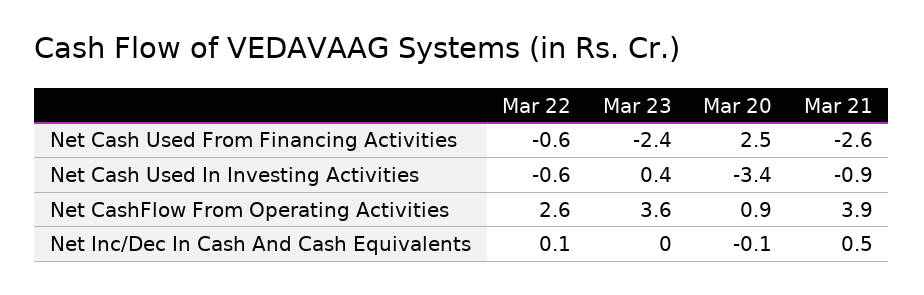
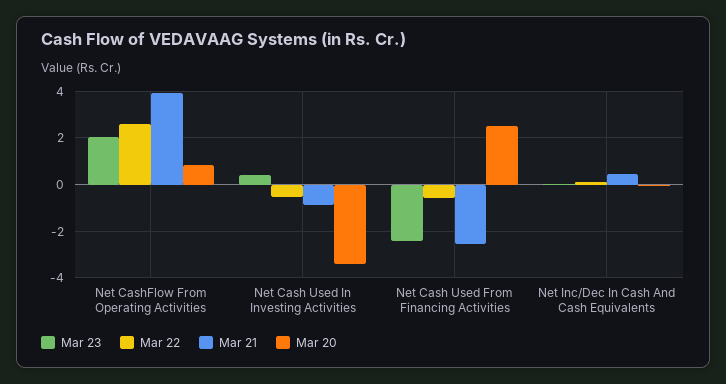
Mar 23, Net CashFlow From Operating Activities: 3.6 -> 2

